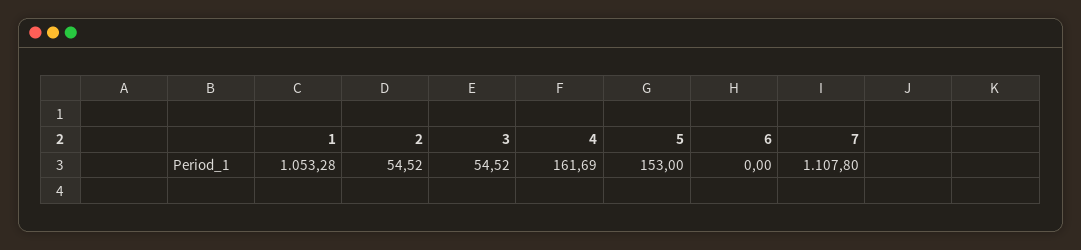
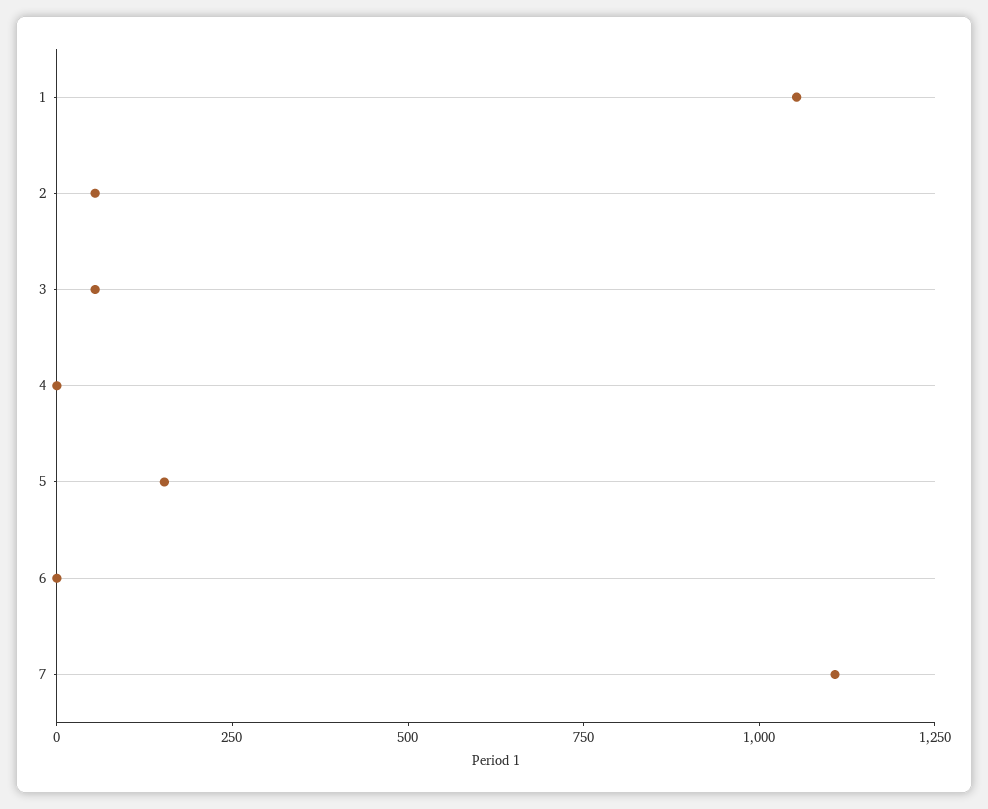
4: 161.69 -> 0

